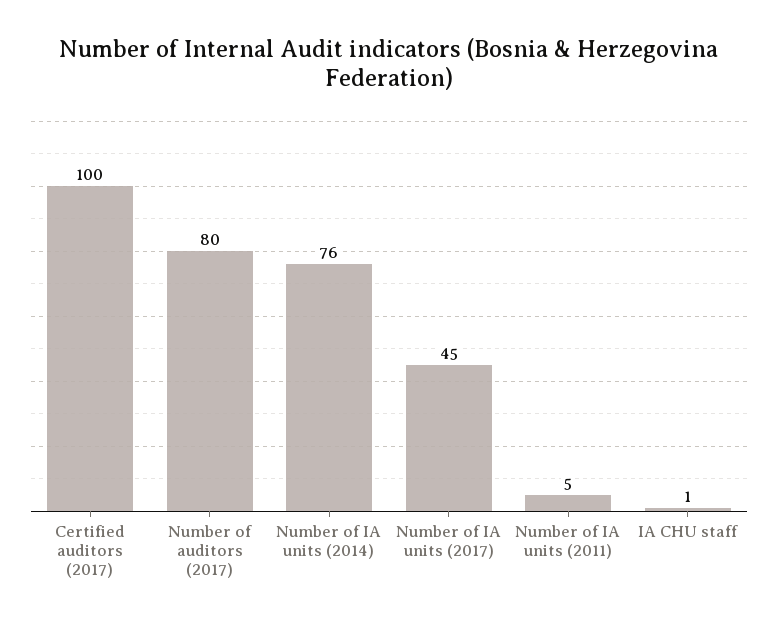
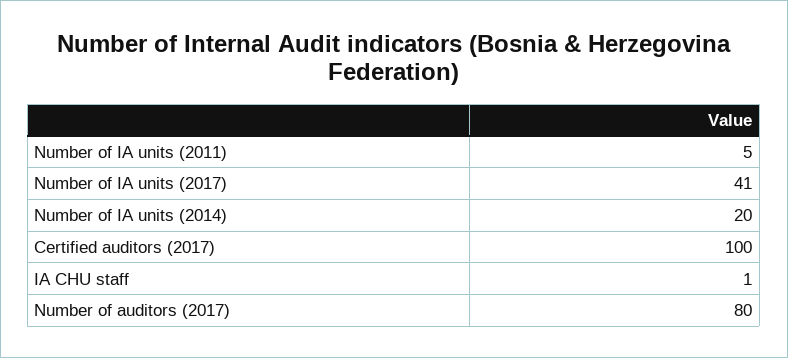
Number of IA units (2014): 76 -> 20
Number of IA units (2017): 45 -> 41

